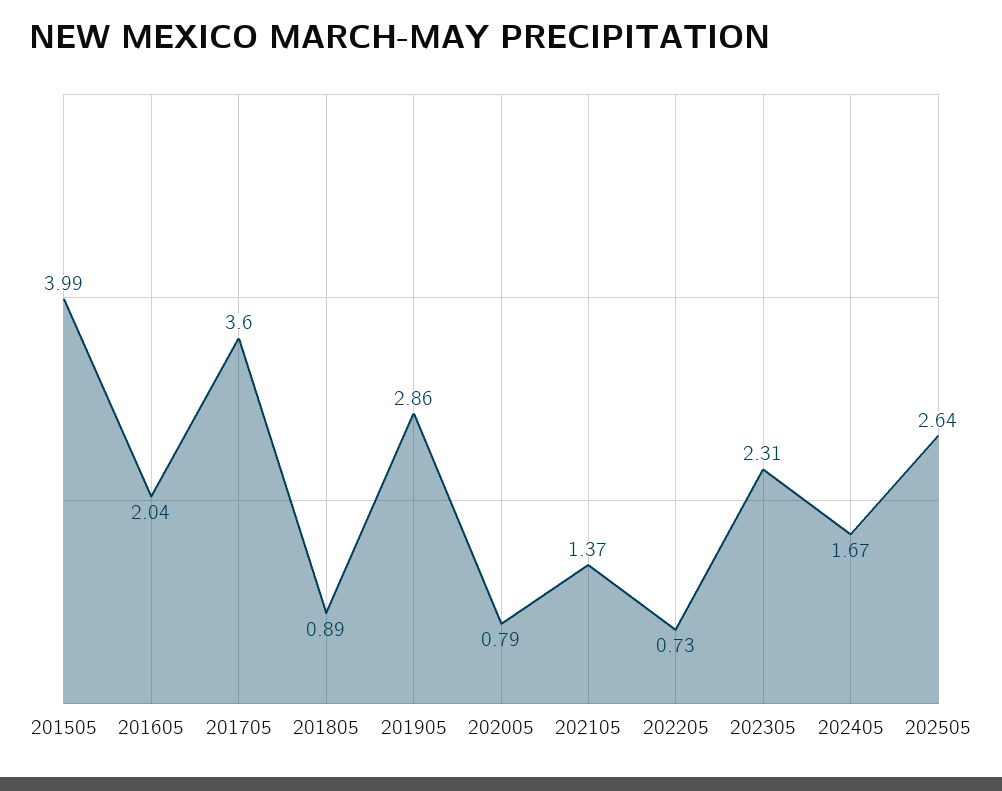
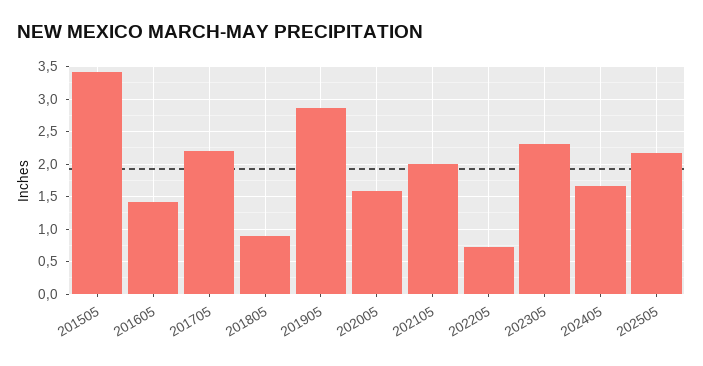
201505: 3.99 -> 3.4
201605: 2.04 -> 1.4
201705: 3.6 -> 2.2
202005: 0.79 -> 1.6
202105: 1.37 -> 2
202505: 2.64 -> 2.2

